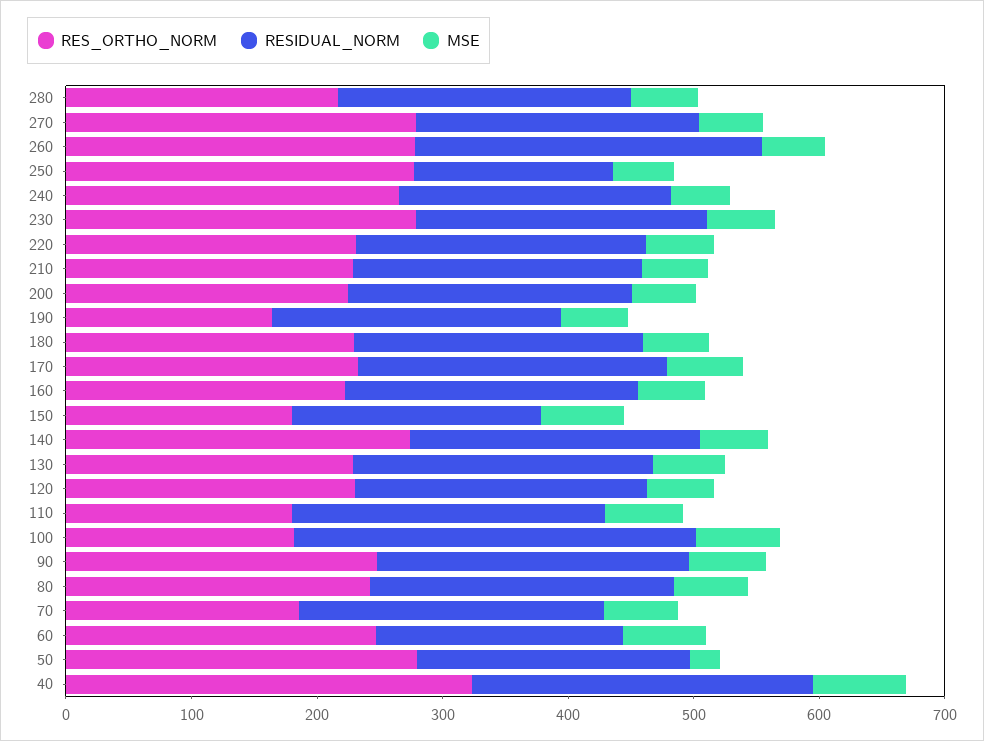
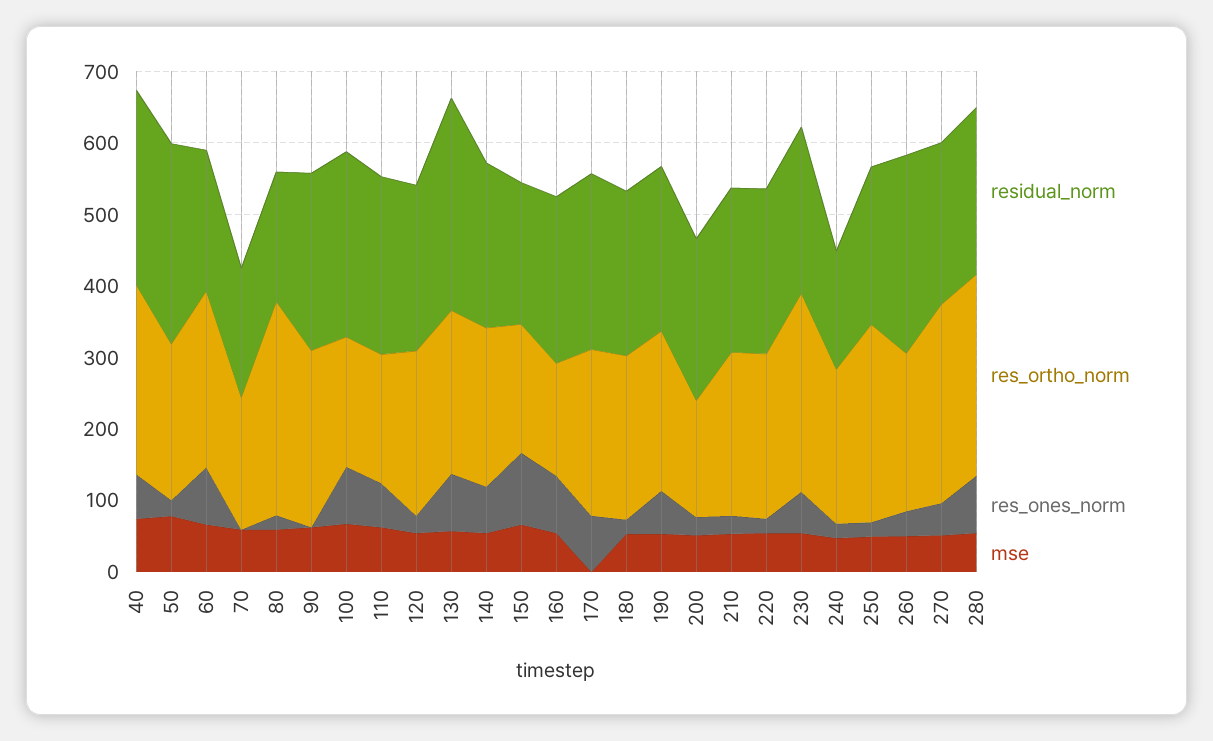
RES_ORTHO_NORM, 280: 220 -> 280
RES_ORTHO_NORM, 260: 280 -> 220
RESIDUAL_NORM, 250: 160 -> 220
RES_ORTHO_NORM, 240: 260 -> 220
RESIDUAL_NORM, 240: 220 -> 160
RES_ORTHO_NORM, 200: 220 -> 160
RES_ORTHO_NORM, 190: 160 -> 220
MSE, 170: 60 -> 0
RES_ORTHO_NORM, 160: 220 -> 160
RES_ORTHO_NORM, 140: 280 -> 220
RESIDUAL_NORM, 130: 240 -> 300
RESIDUAL_NORM, 100: 320 -> 260
RES_ORTHO_NORM, 80: 240 -> 300
RESIDUAL_NORM, 80: 240 -> 180
RESIDUAL_NORM, 70: 240 -> 180
RES_ORTHO_NORM, 50: 280 -> 220
RESIDUAL_NORM, 50: 220 -> 280
MSE, 50: 20 -> 80
RES_ORTHO_NORM, 40: 320 -> 260
res_ones_norm, 40: none -> 60
res_ones_norm, 50: none -> 20
res_ones_norm, 60: none -> 80
res_ones_norm, 70: none -> 0
res_ones_norm, 80: none -> 20
res_ones_norm, 90: none -> 0
res_ones_norm, 100: none -> 80
res_ones_norm, 110: none -> 60
res_ones_norm, 120: none -> 20
res_ones_norm, 130: none -> 80
res_ones_norm, 140: none -> 60
res_ones_norm, 150: none -> 100
res_ones_norm, 160: none -> 80
res_ones_norm, 170: none -> 80
res_ones_norm, 180: none -> 20
res_ones_norm, 190: none -> 60
res_ones_norm, 200: none -> 20
res_ones_norm, 210: none -> 20
res_ones_norm, 220: none -> 20
res_ones_norm, 230: none -> 60
res_ones_norm, 240: none -> 20
res_ones_norm, 250: none -> 20
res_ones_norm, 260: none -> 40
res_ones_norm, 270: none -> 40
res_ones_norm, 280: none -> 80

